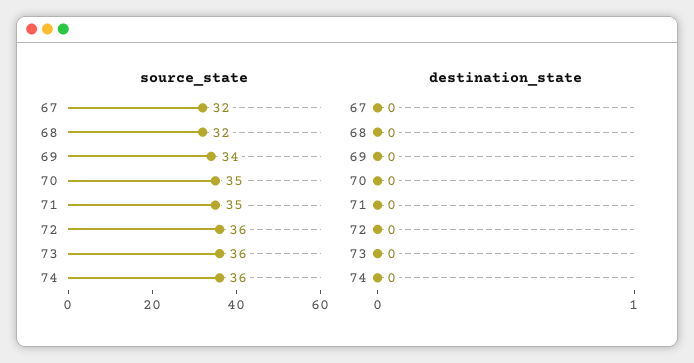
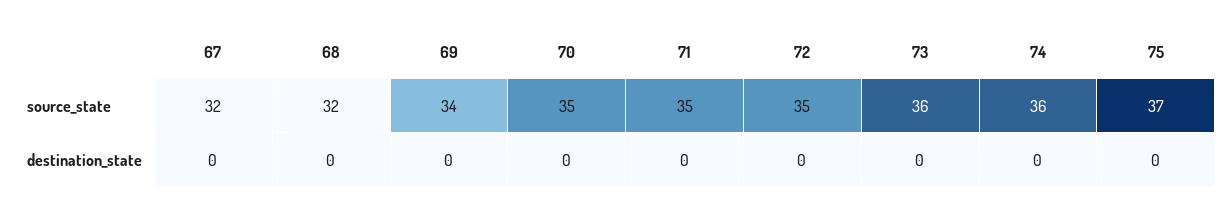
source_state, 72: 36 -> 35
source_state, 75: none -> 37
destination_state, 75: none -> 0

